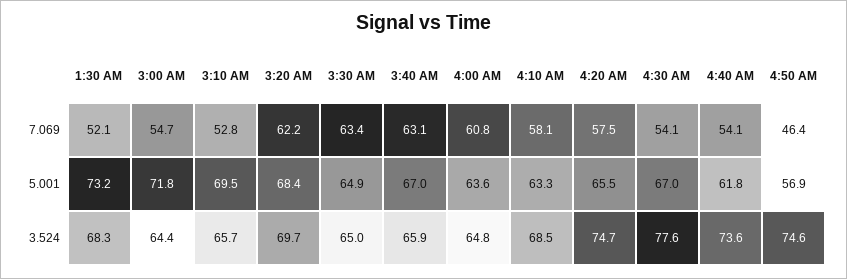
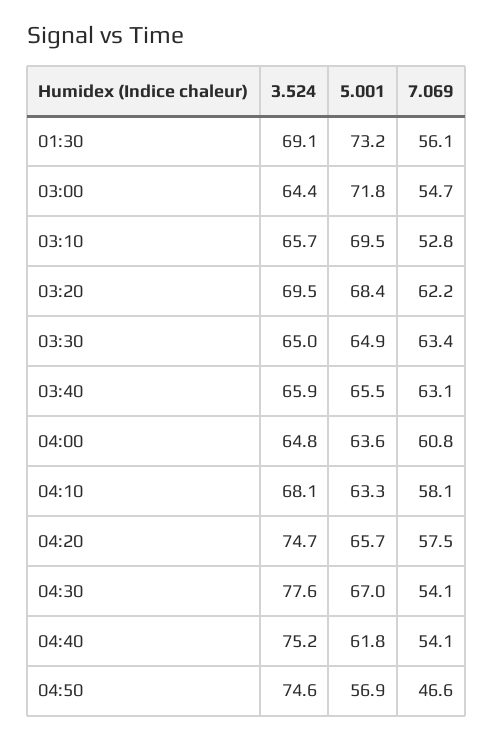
1:30 AM, 7.069: 52.1 -> 56.1
4:50 AM, 7.069: 46.4 -> 46.6
3:40 AM, 5.001: 67 -> 65.5
4:20 AM, 5.001: 65.5 -> 65.7
1:30 AM, 3.524: 68.3 -> 69.1
3:20 AM, 3.524: 69.7 -> 69.5
4:10 AM, 3.524: 68.5 -> 68.1
4:40 AM, 3.524: 73.6 -> 75.2

